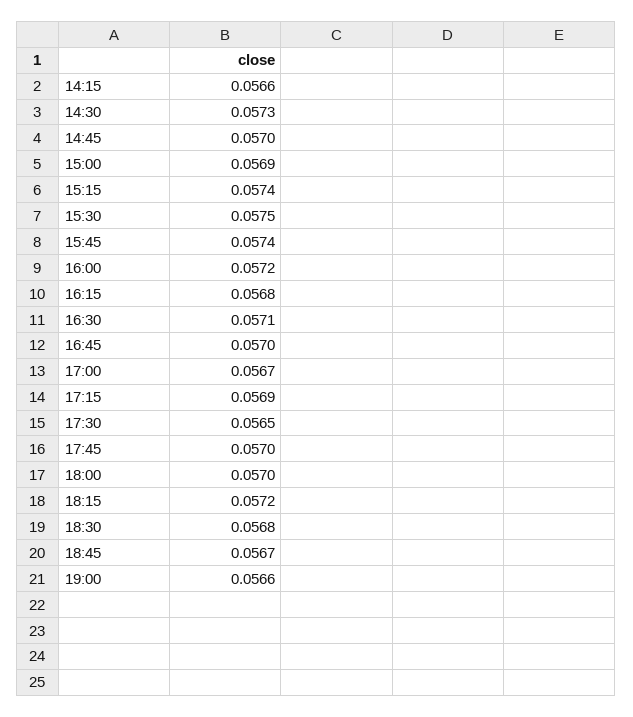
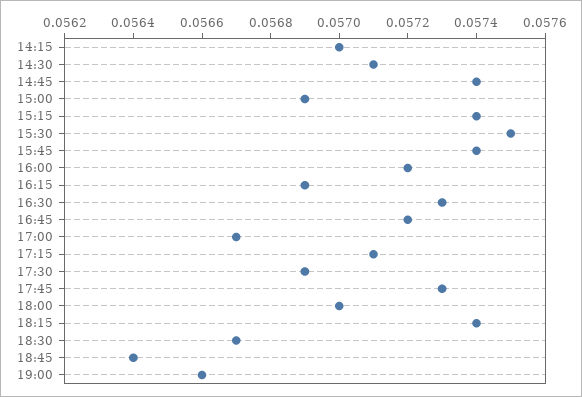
14:15: 0.0566 -> 0.057
14:30: 0.0573 -> 0.0571
14:45: 0.057 -> 0.0574
16:15: 0.0568 -> 0.0569
16:30: 0.0571 -> 0.0573
16:45: 0.057 -> 0.0572
17:15: 0.0569 -> 0.0571
17:30: 0.0565 -> 0.0569
17:45: 0.057 -> 0.0573
18:15: 0.0572 -> 0.0574
18:30: 0.0568 -> 0.0567
18:45: 0.0567 -> 0.0564

